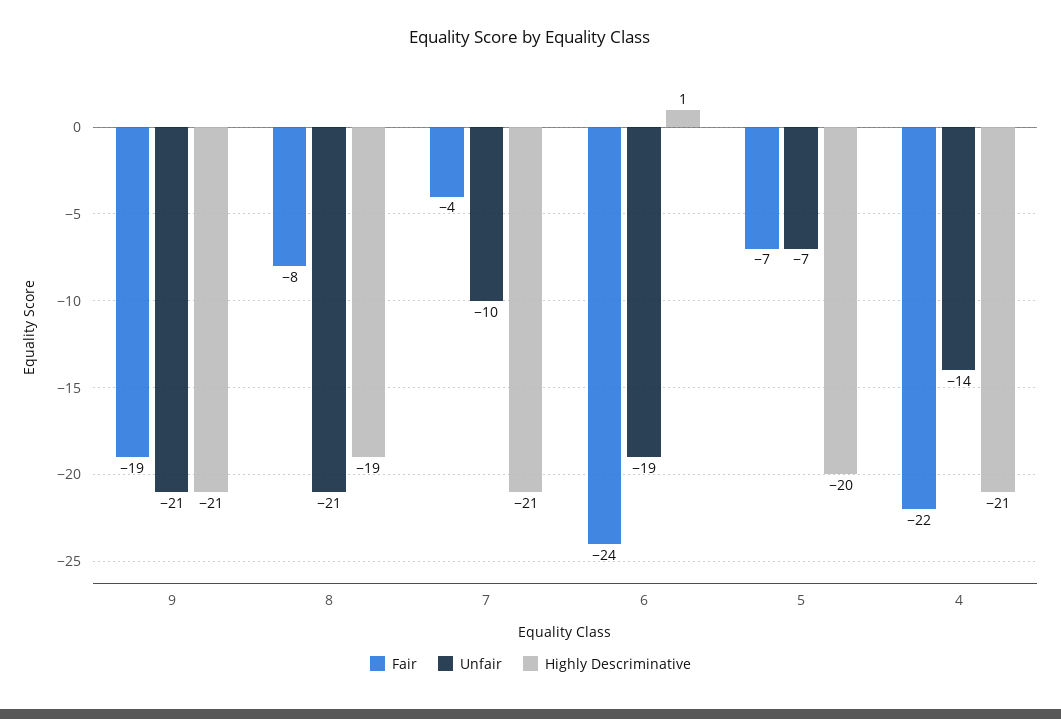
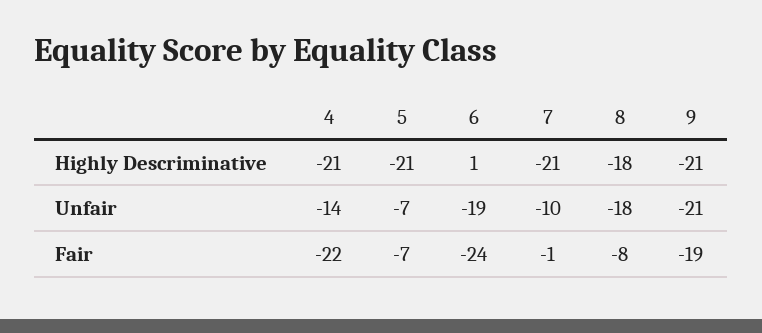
Unfair, 8: -21 -> -18
Highly Descriminative, 8: -19 -> -18
Fair, 7: -4 -> -1
Highly Descriminative, 5: -20 -> -21

